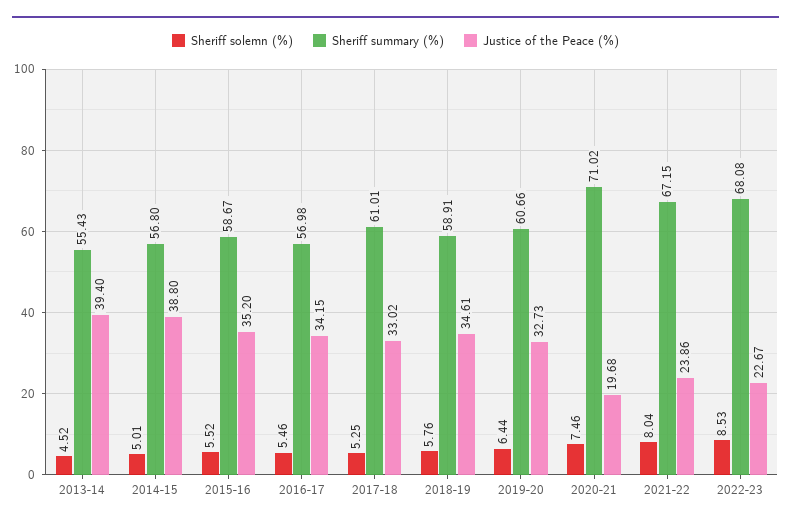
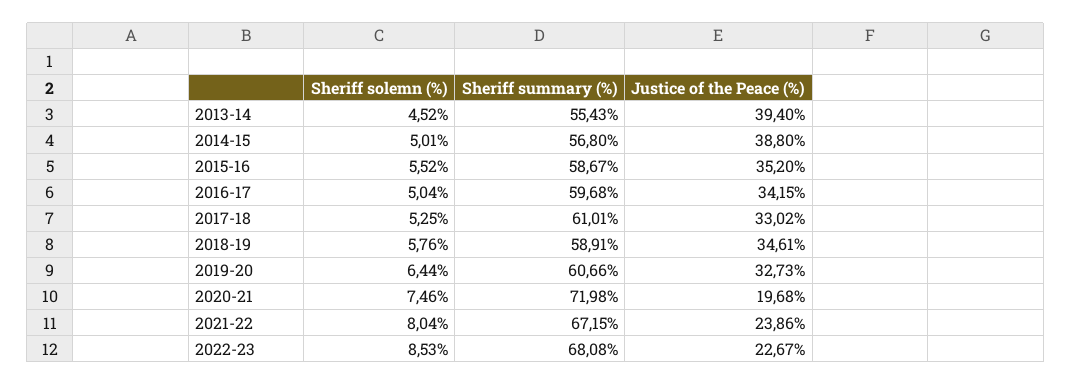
Sheriff solemn (%), 2016-17: 5.46 -> 5.04
Sheriff summary (%), 2016-17: 56.98 -> 59.68
Sheriff summary (%), 2020-21: 71.02 -> 71.98

